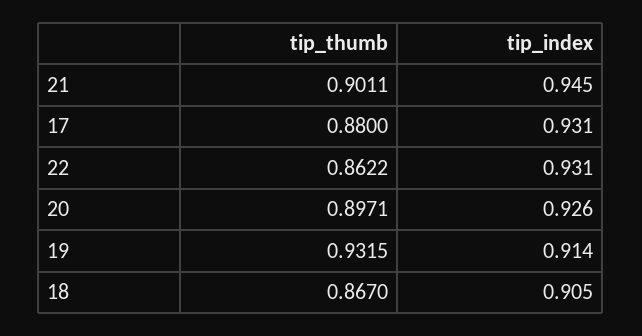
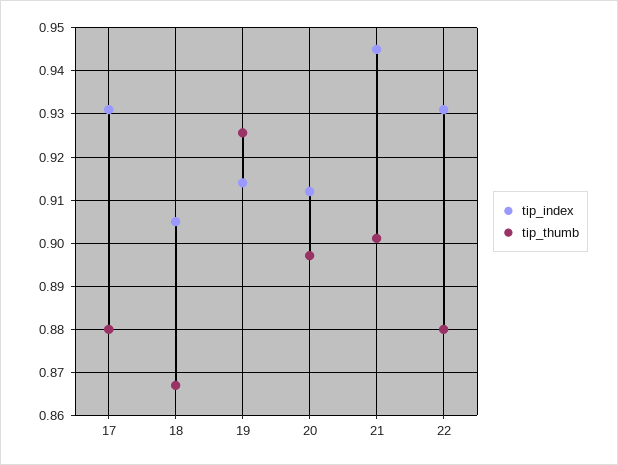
tip_thumb, 22: 0.8622 -> 0.88
tip_index, 20: 0.926 -> 0.912
tip_thumb, 19: 0.9315 -> 0.926

